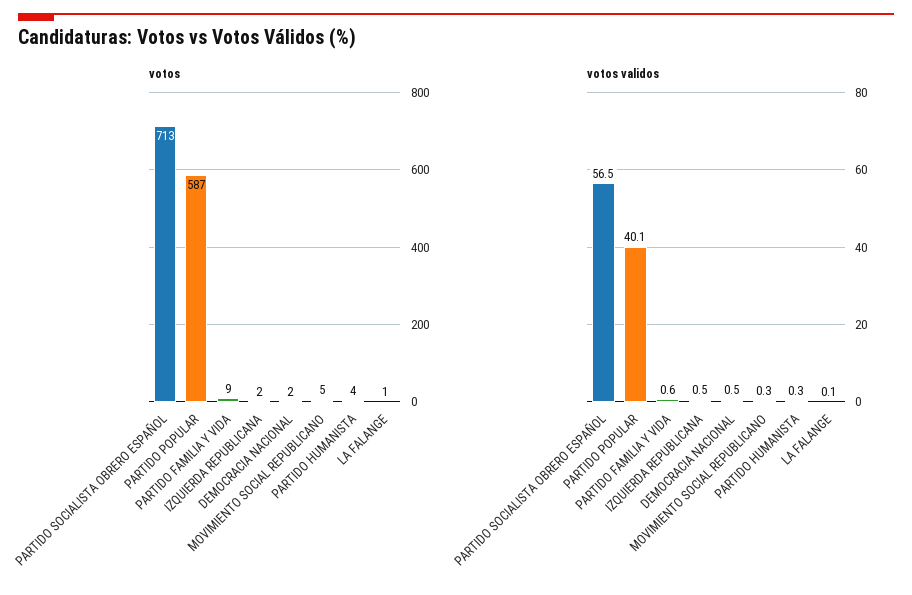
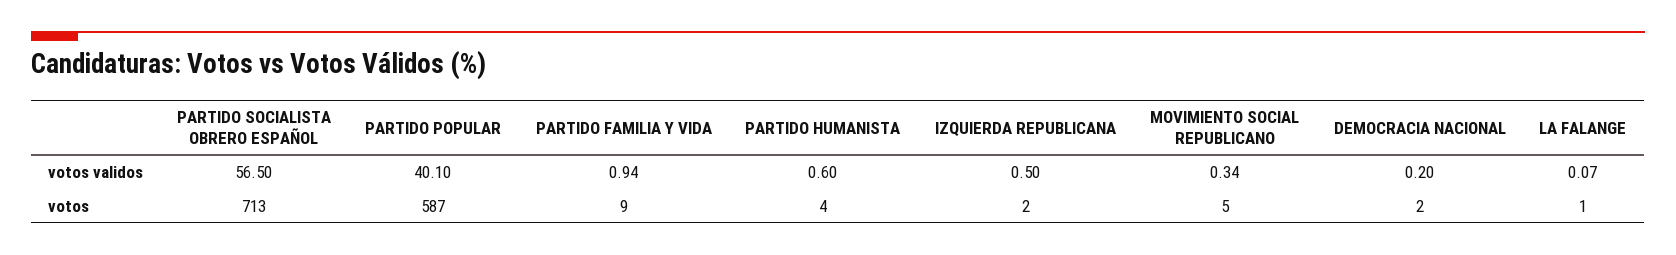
votos validos, PARTIDO FAMILIA Y VIDA: 0.6 -> 0.94
votos validos, DEMOCRACIA NACIONAL: 0.5 -> 0.2
votos validos, PARTIDO HUMANISTA: 0.3 -> 0.6

